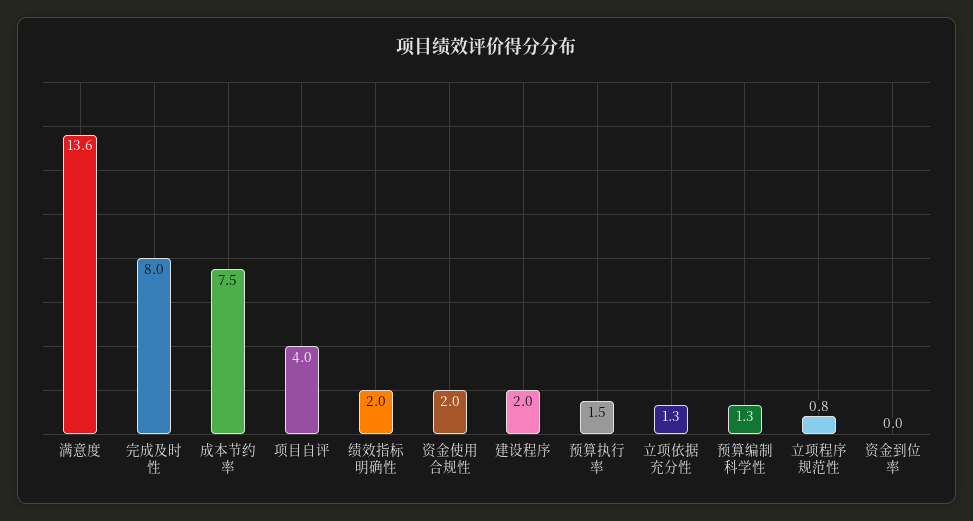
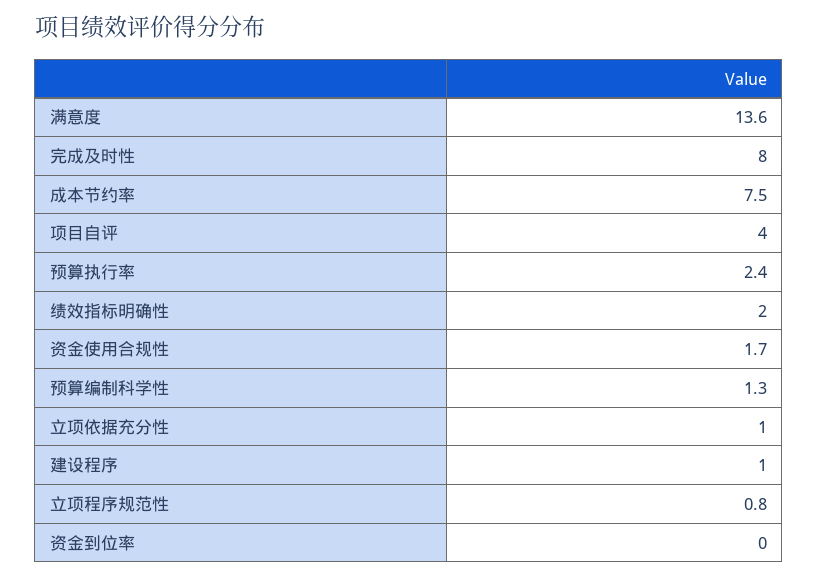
资金使用合规性: 2 -> 1.7
建设程序: 2 -> 1
预算执行率: 1.5 -> 2.4
立项依据充分性: 1.3 -> 1

